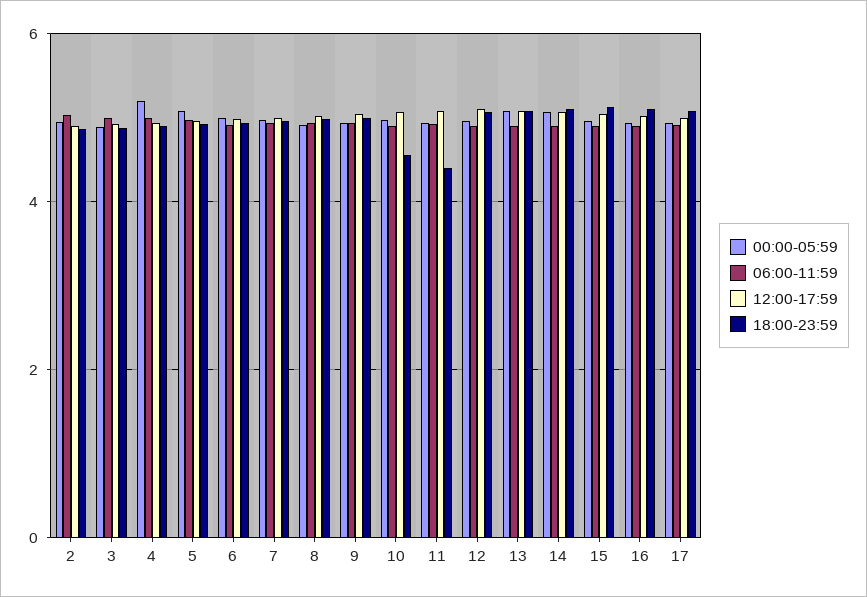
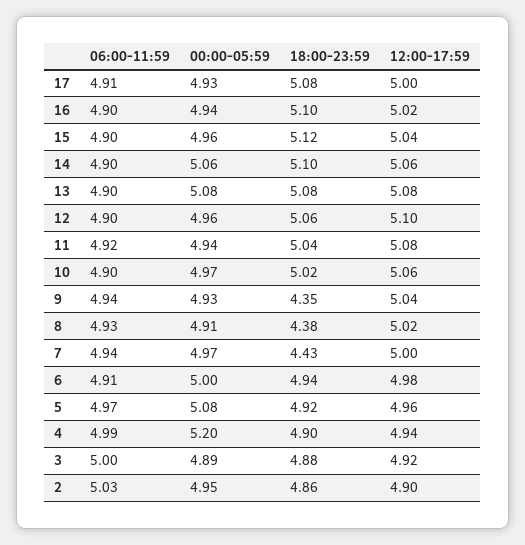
18:00-23:59, 7: 5 -> 4.43
18:00-23:59, 8: 5 -> 4.38
18:00-23:59, 9: 5 -> 4.35
18:00-23:59, 10: 4.6 -> 5.02
18:00-23:59, 11: 4.4 -> 5.04

